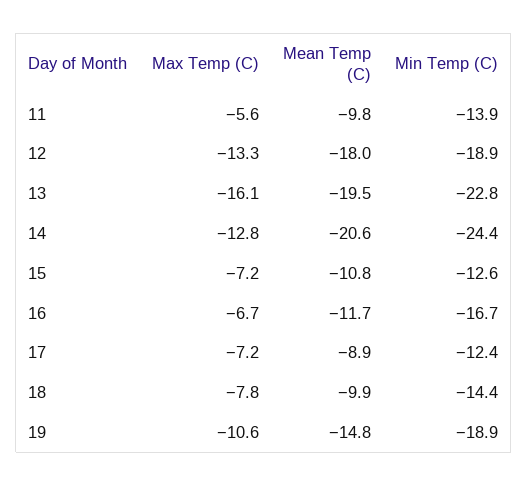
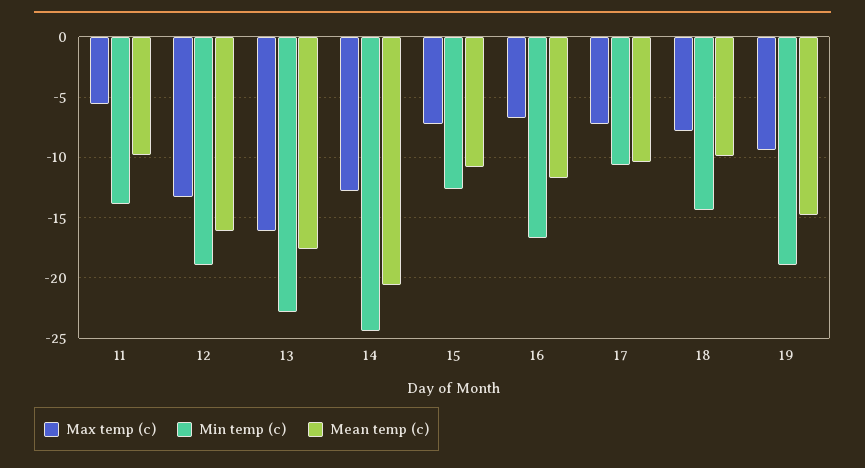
Mean Temp (C), 12: -18 -> -16
Mean Temp (C), 13: -19.5 -> -17.5
Mean Temp (C), 17: -8.9 -> -10.5
Min Temp (C), 17: -12.4 -> -10.5
Max Temp (C), 19: -10.6 -> -9.5

